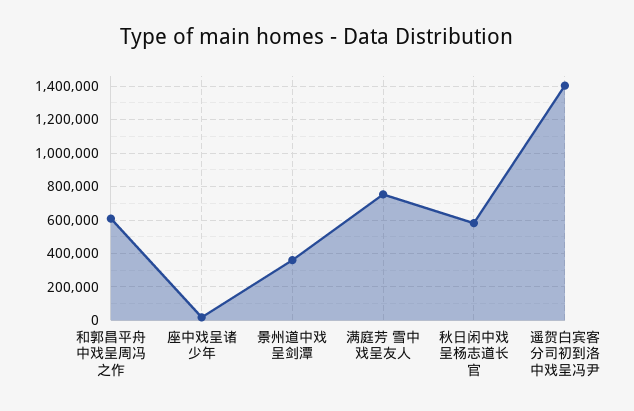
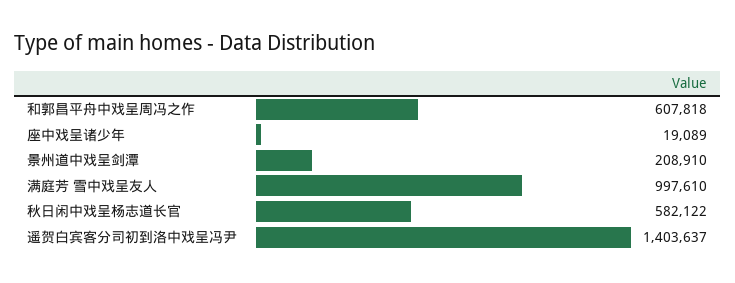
景州道中戏呈剑潭: 350000 -> 208910
满庭芳 雪中戏呈友人: 750000 -> 997610

